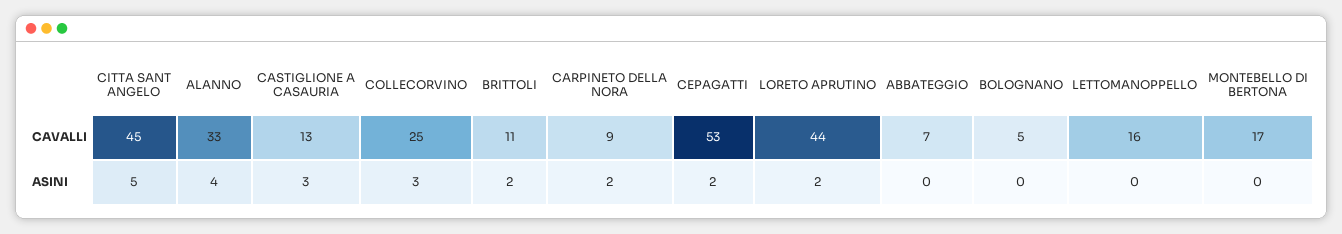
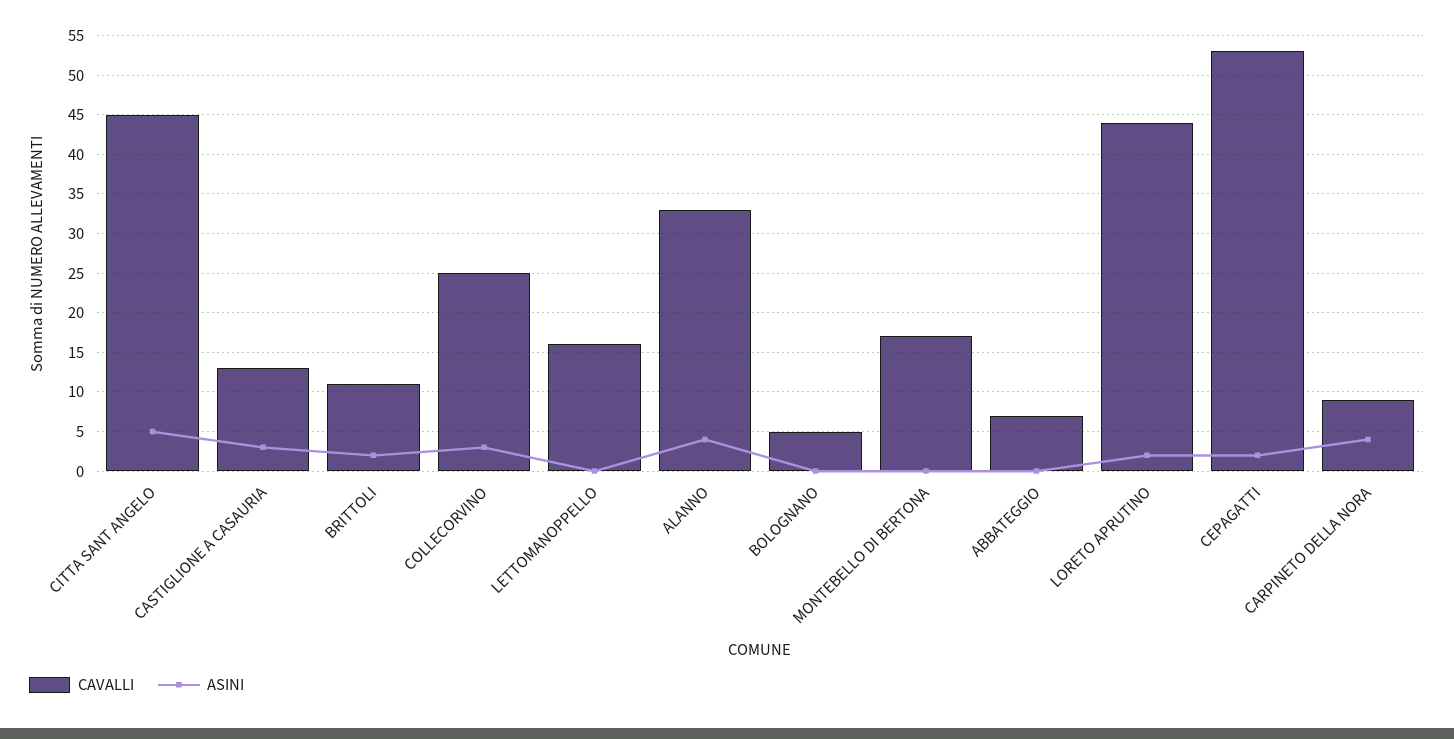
ASINI, CARPINETO DELLA NORA: 2 -> 4

